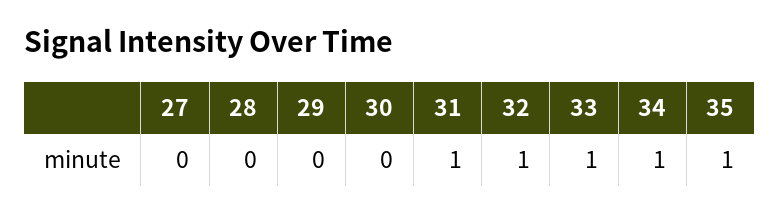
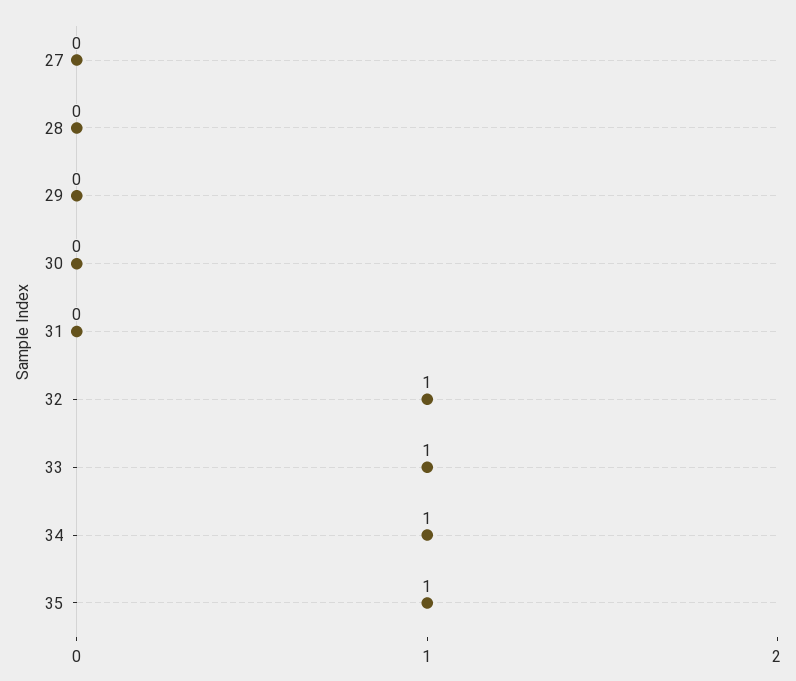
31: 1 -> 0

